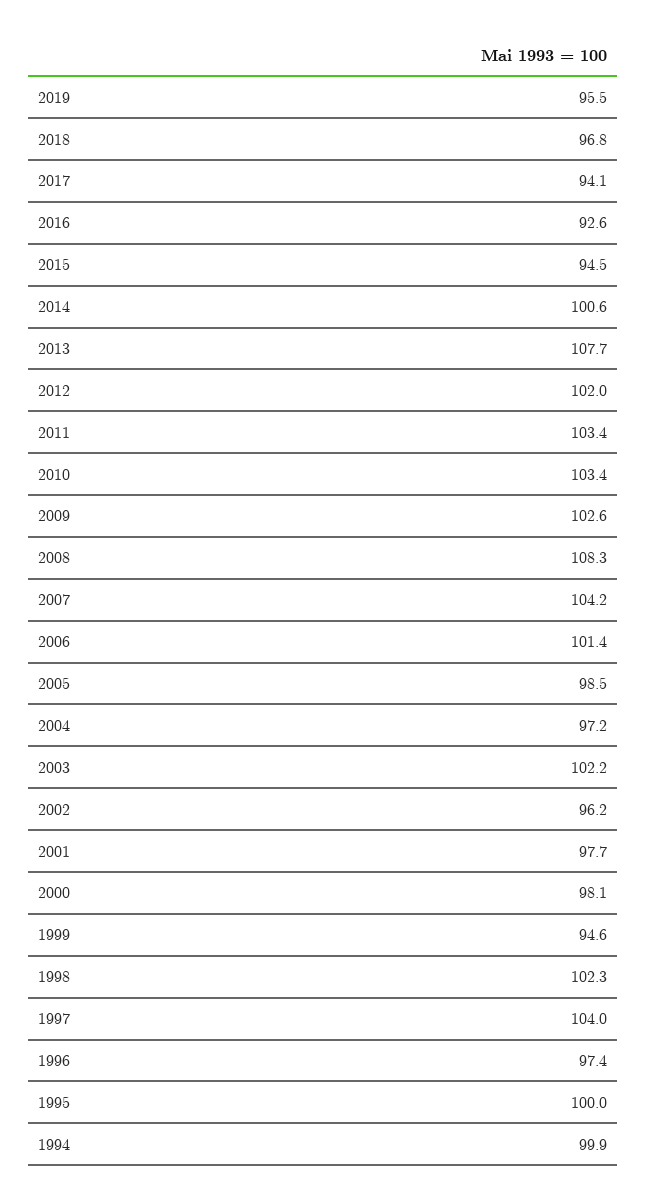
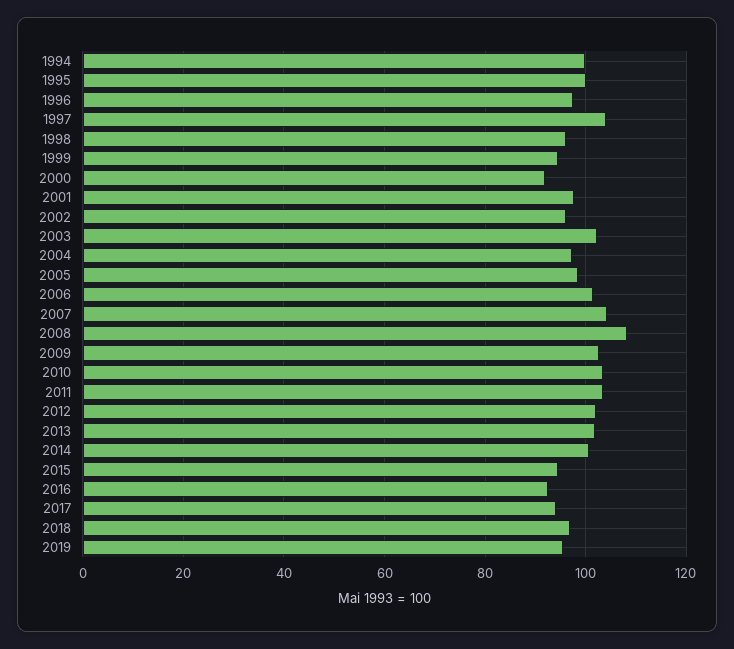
2013: 107.7 -> 102
2000: 98.1 -> 92
1998: 102.3 -> 96

